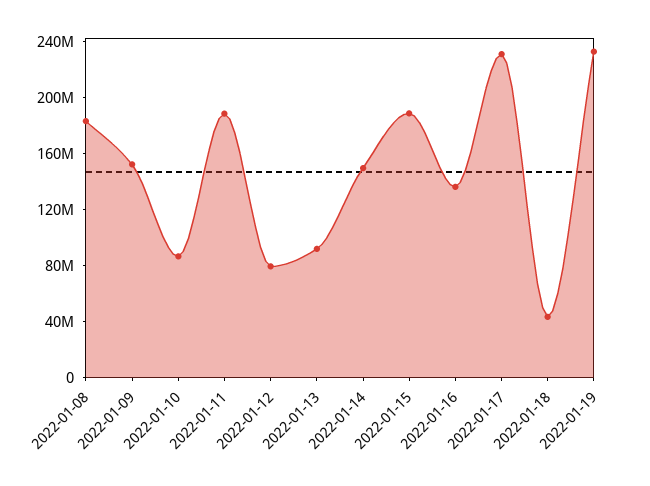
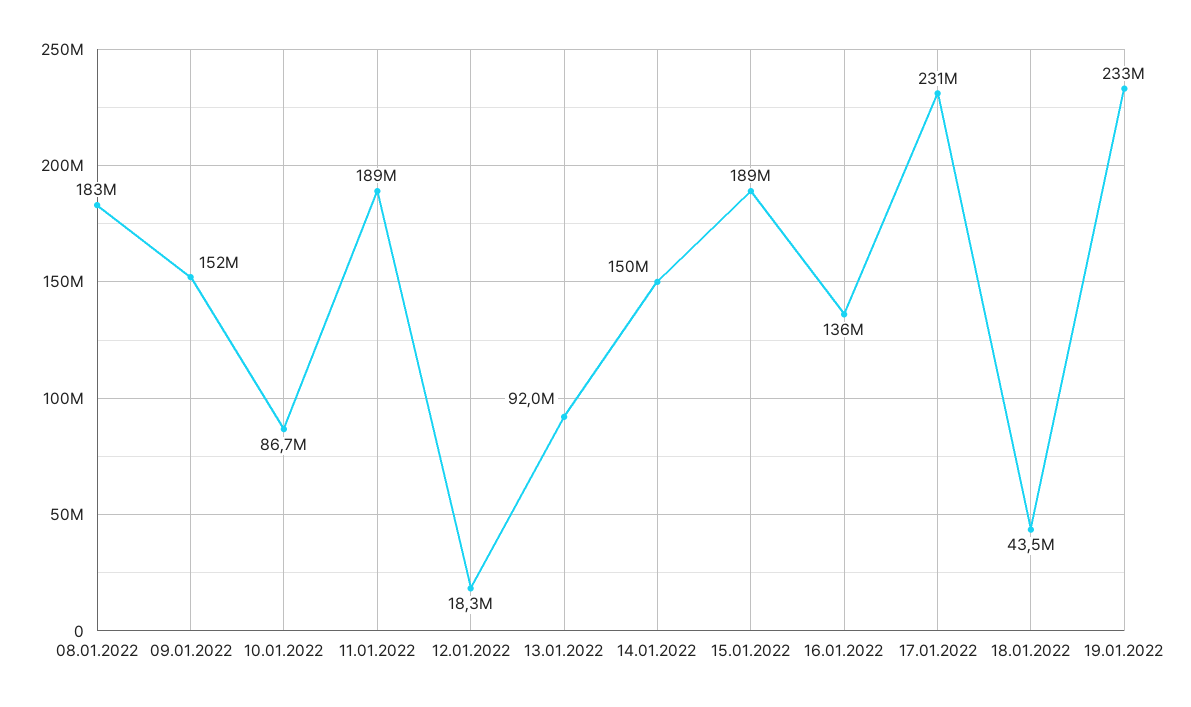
2022-01-12: 80000000 -> 18300000

